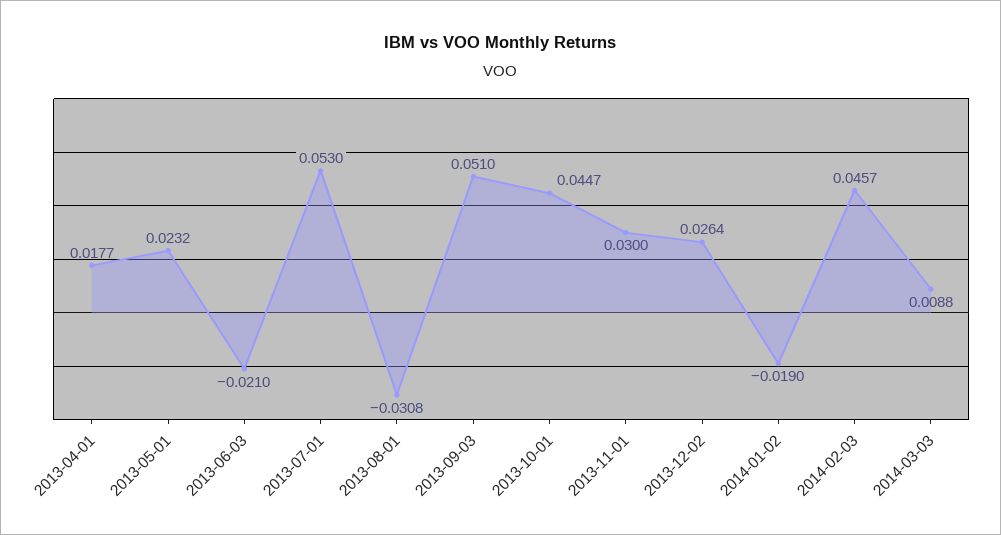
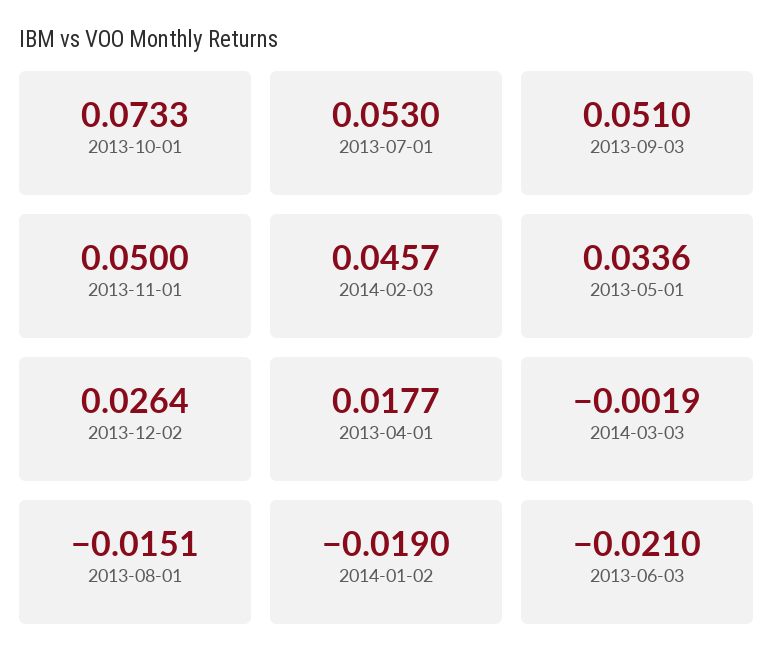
2013-05-01: 0.0232 -> 0.0336
2013-08-01: -0.0308 -> -0.0151
2013-10-01: 0.0447 -> 0.0733
2013-11-01: 0.03 -> 0.05
2014-03-03: 0.0088 -> -0.0019

